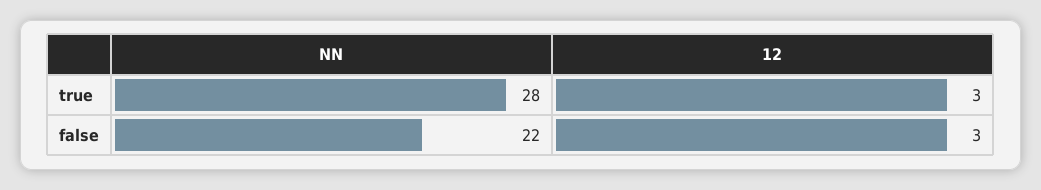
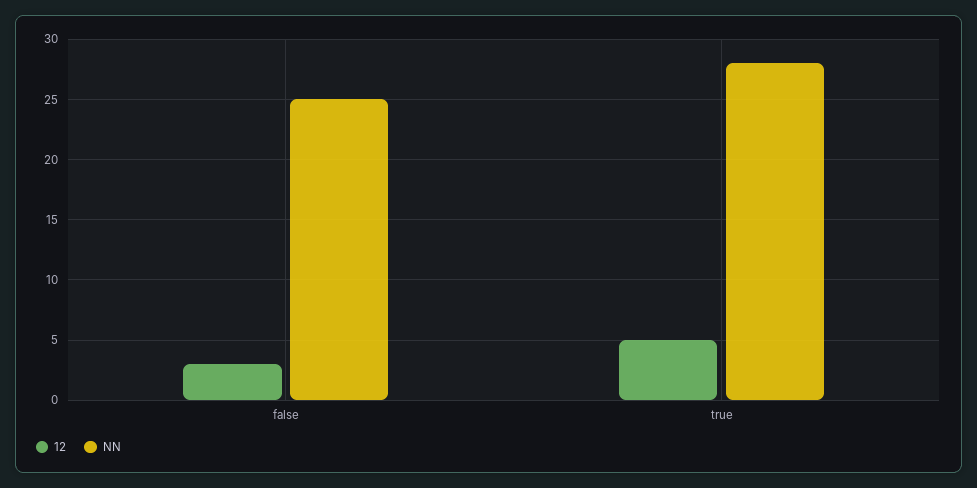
12, true: 3 -> 5
NN, false: 22 -> 25

